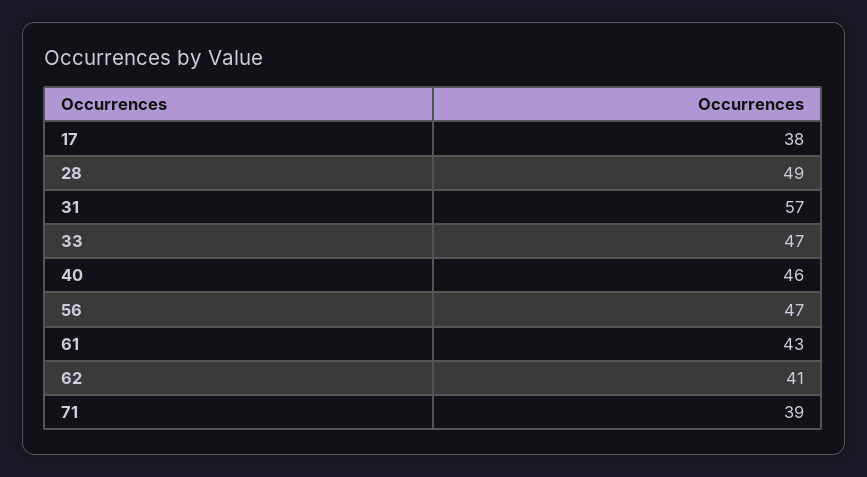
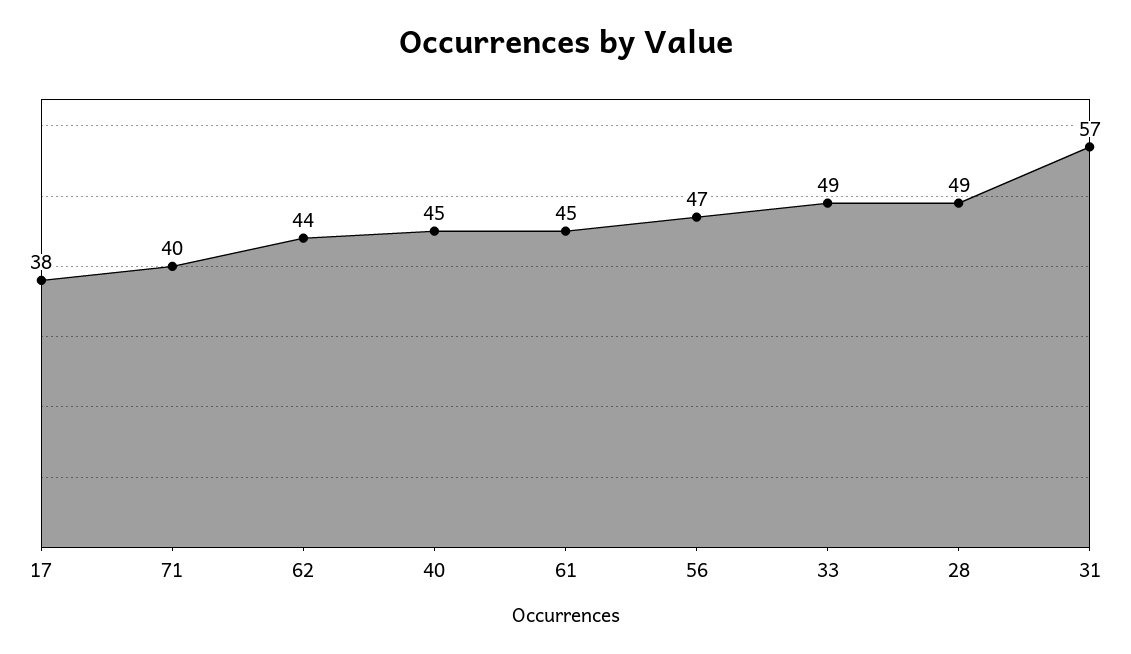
33: 47 -> 49
40: 46 -> 45
61: 43 -> 45
62: 41 -> 44
71: 39 -> 40

